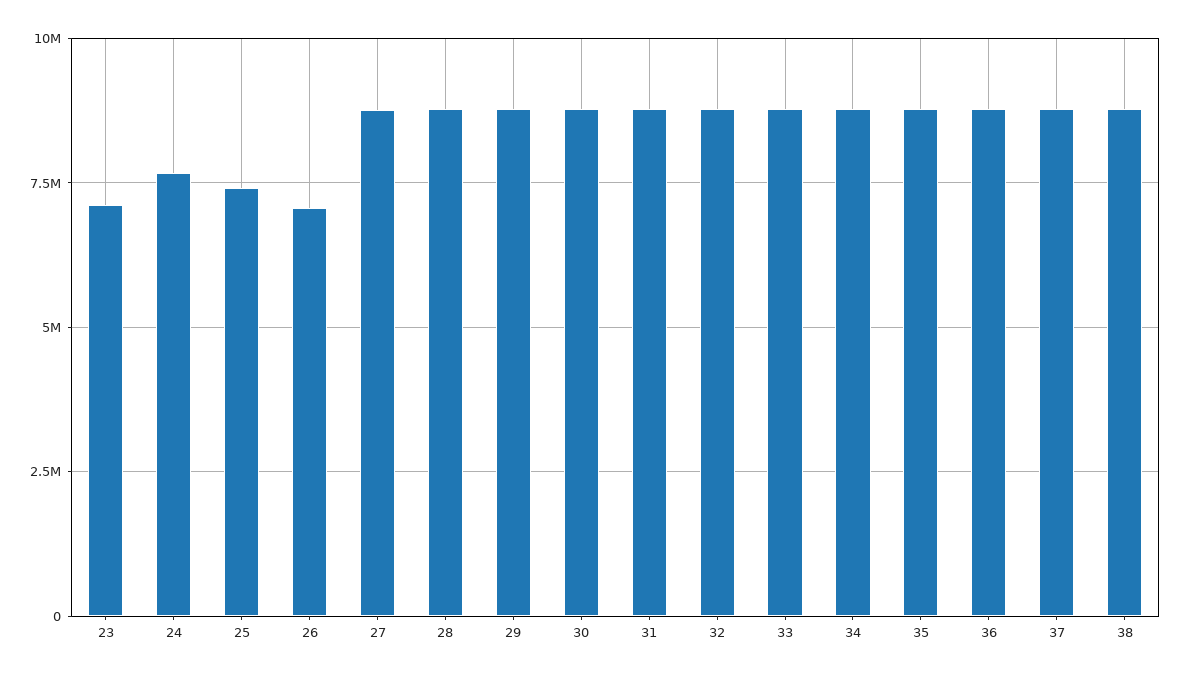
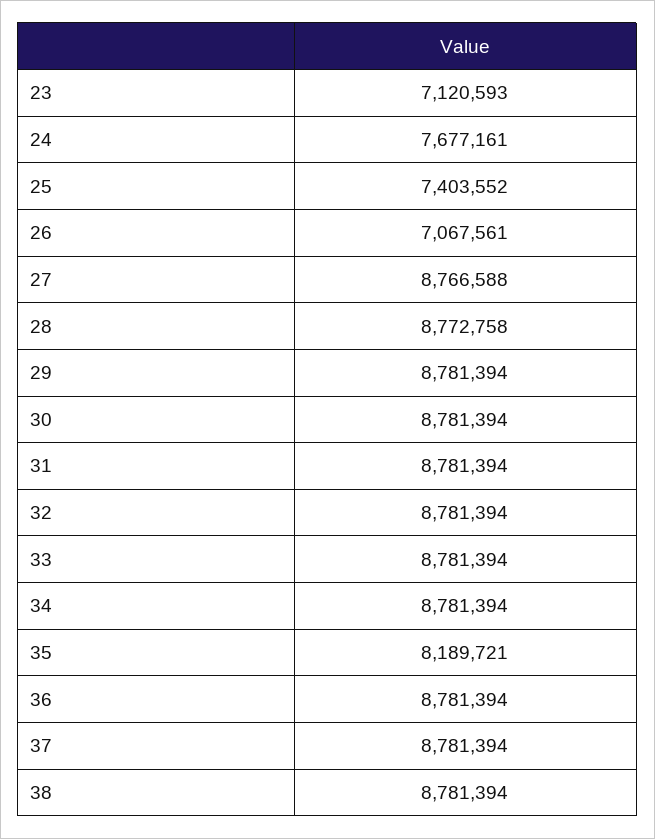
35: 8750000 -> 8189721

